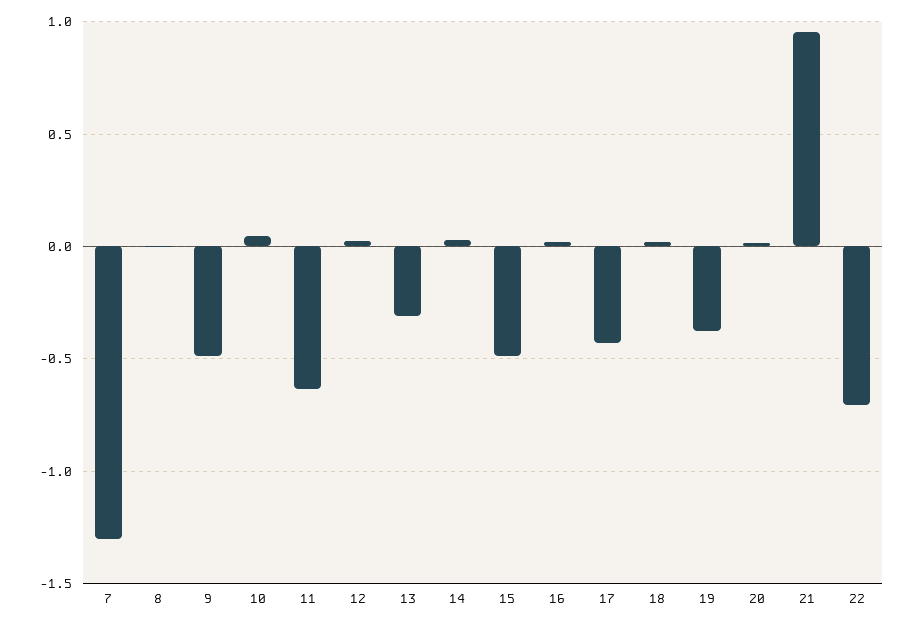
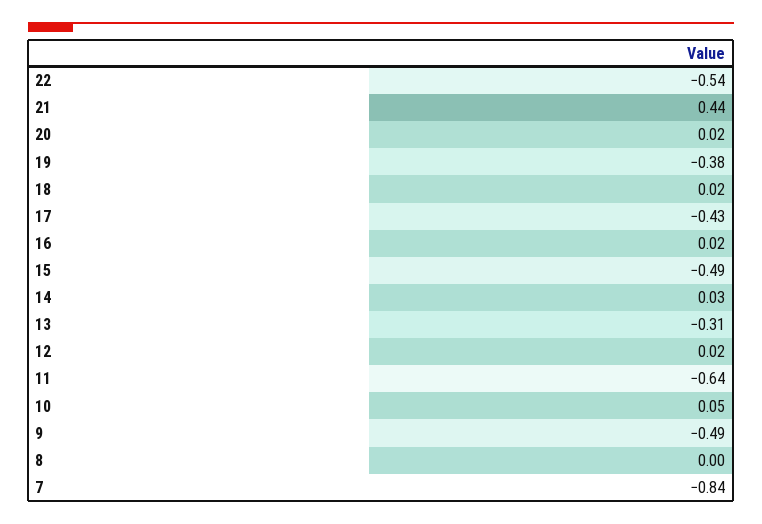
7: -1.3 -> -0.84
21: 0.95 -> 0.44
22: -0.7 -> -0.54

